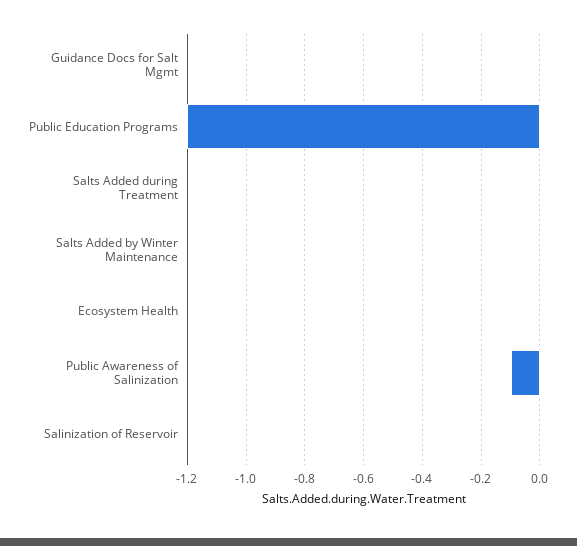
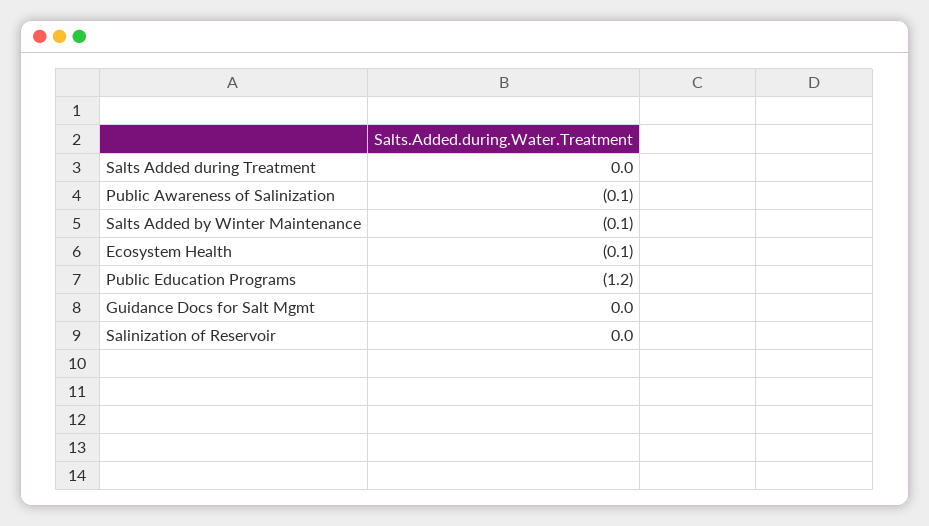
Salts Added by Winter Maintenance: 0 -> -0.1
Ecosystem Health: 0 -> -0.1

